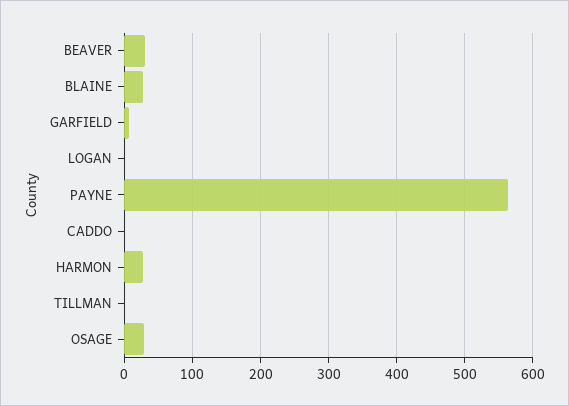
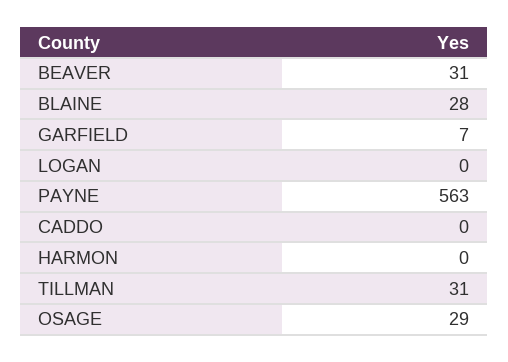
HARMON: 30 -> 0
TILLMAN: 0 -> 31

